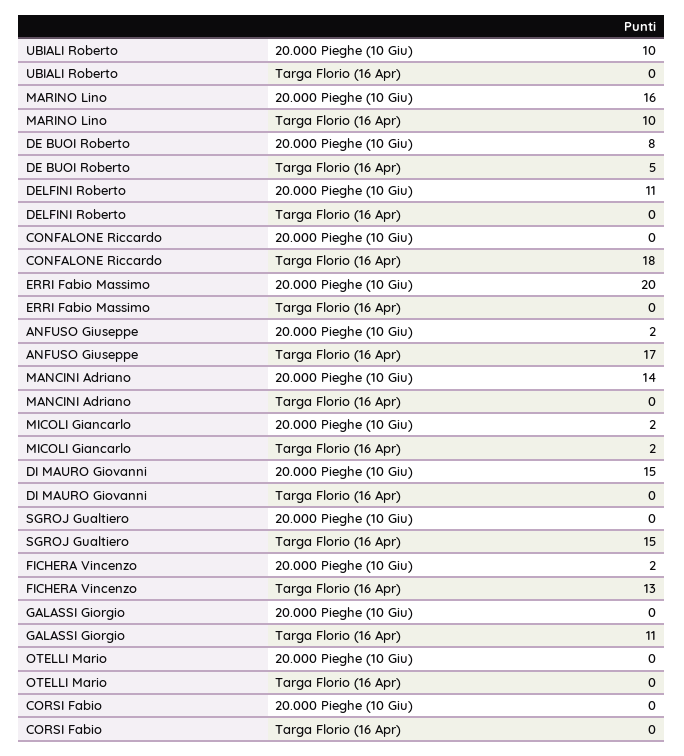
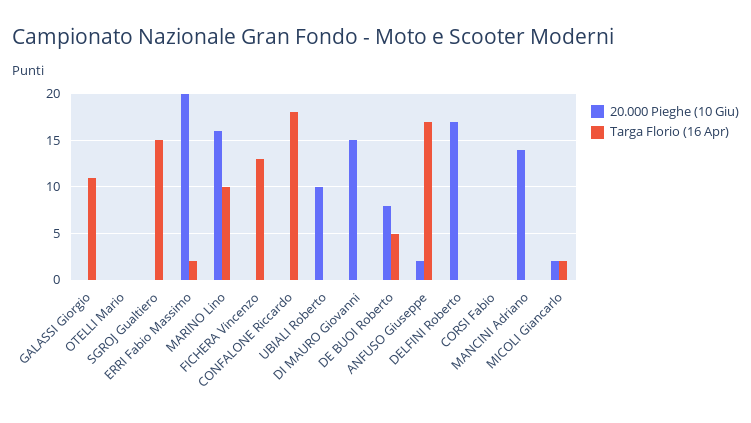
20.000 Pieghe (10 Giu), DELFINI Roberto: 11 -> 17
Targa Florio (16 Apr), ERRI Fabio Massimo: 0 -> 2
20.000 Pieghe (10 Giu), FICHERA Vincenzo: 2 -> 0

